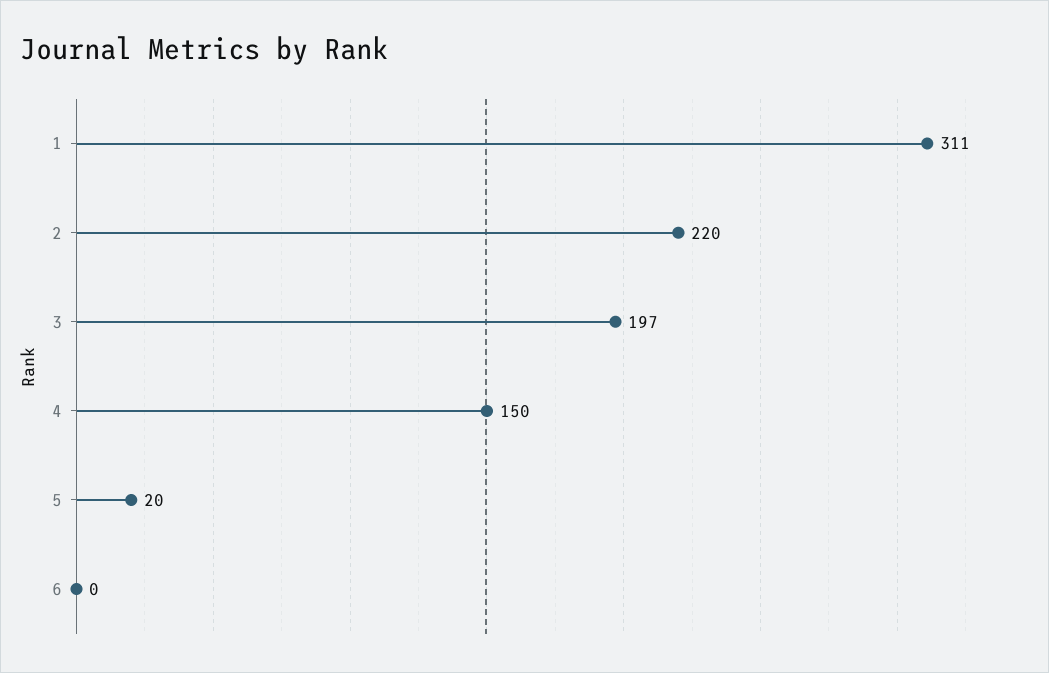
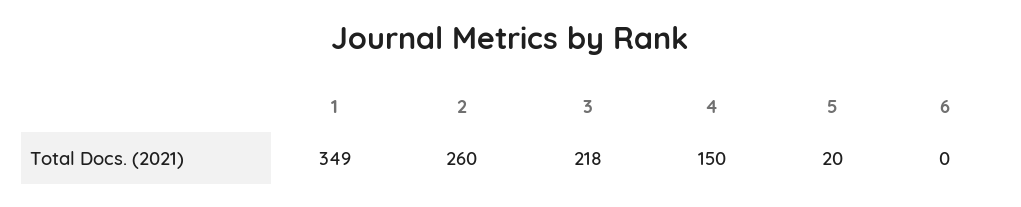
1: 311 -> 349
2: 220 -> 260
3: 197 -> 218

